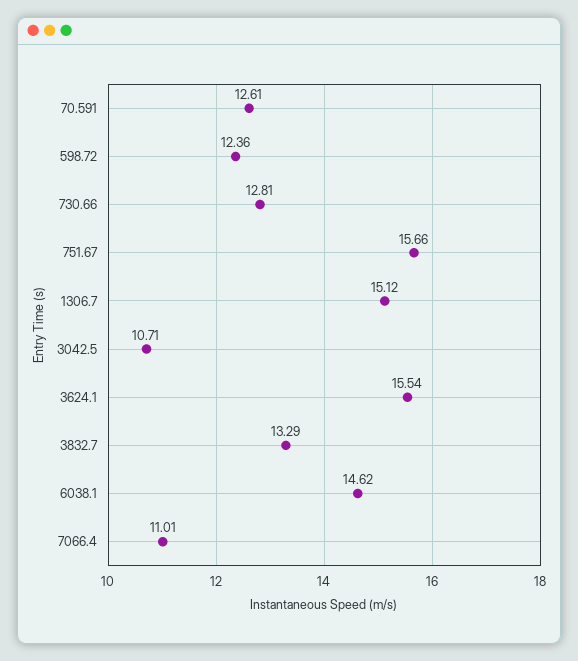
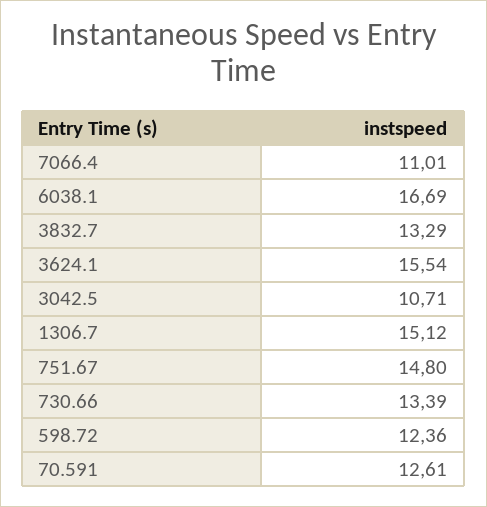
730.66: 12.81 -> 13.39
751.67: 15.66 -> 14.8
6038.1: 14.62 -> 16.69

